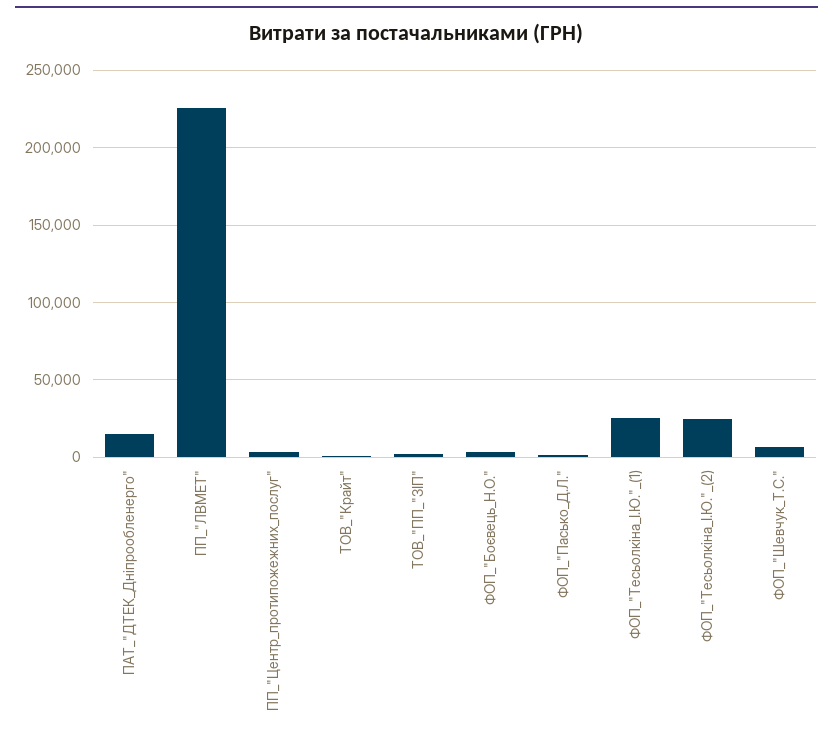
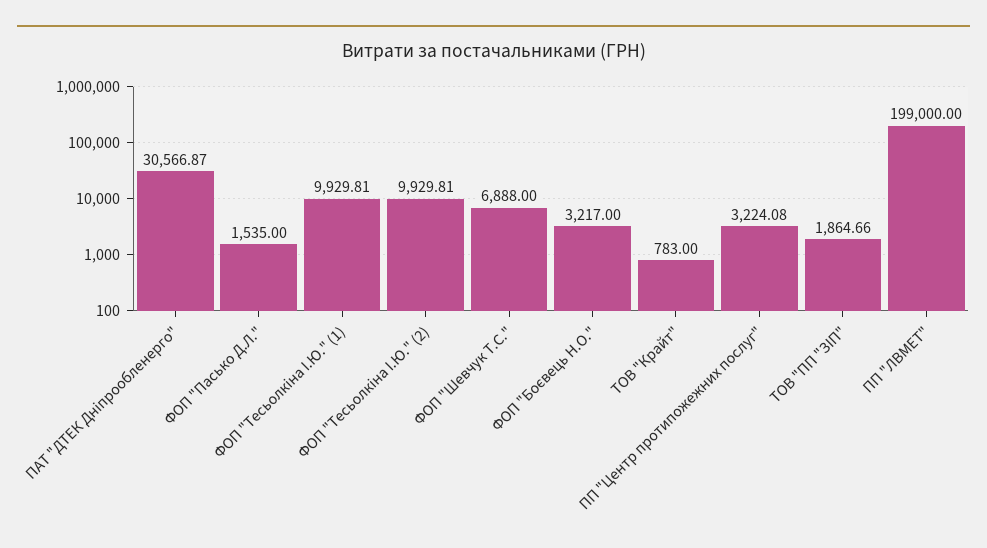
ПАТ_"ДТЕК_Дніпрообленерго": 15000 -> 30566.87
ПП_"ЛВМЕТ": 225000 -> 199000
ФОП_"Тесьолкіна_І.Ю."_(1): 25000 -> 9929.81
ФОП_"Тесьолкіна_І.Ю."_(2): 25000 -> 9929.81

